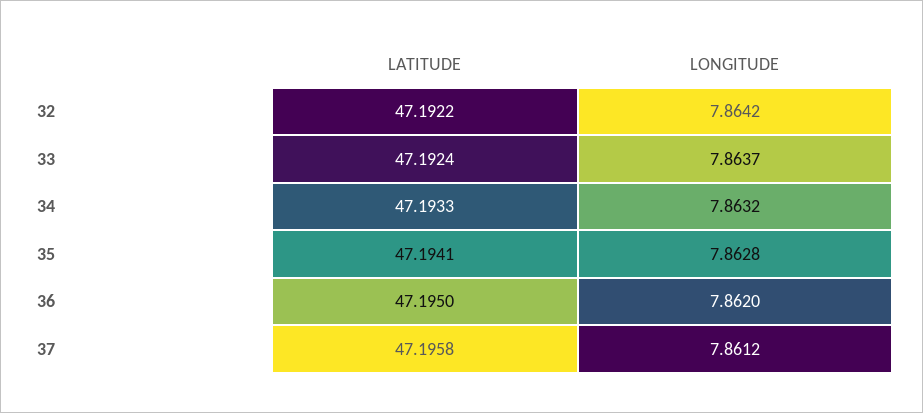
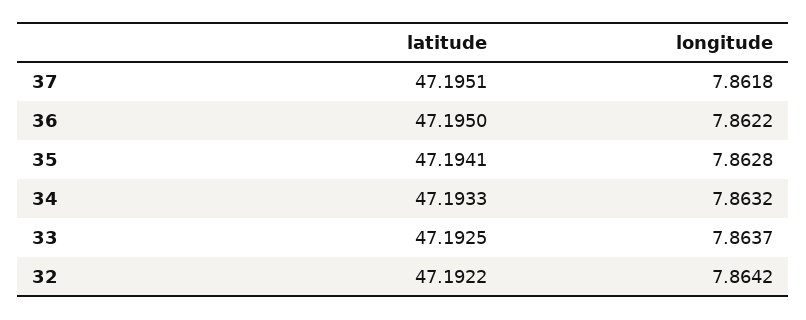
LATITUDE, 33: 47.1924 -> 47.1925
LONGITUDE, 36: 7.862 -> 7.8622
LATITUDE, 37: 47.1958 -> 47.1951
LONGITUDE, 37: 7.8612 -> 7.8618

